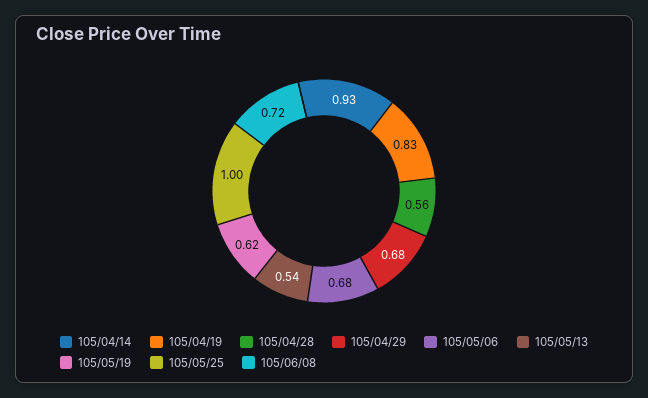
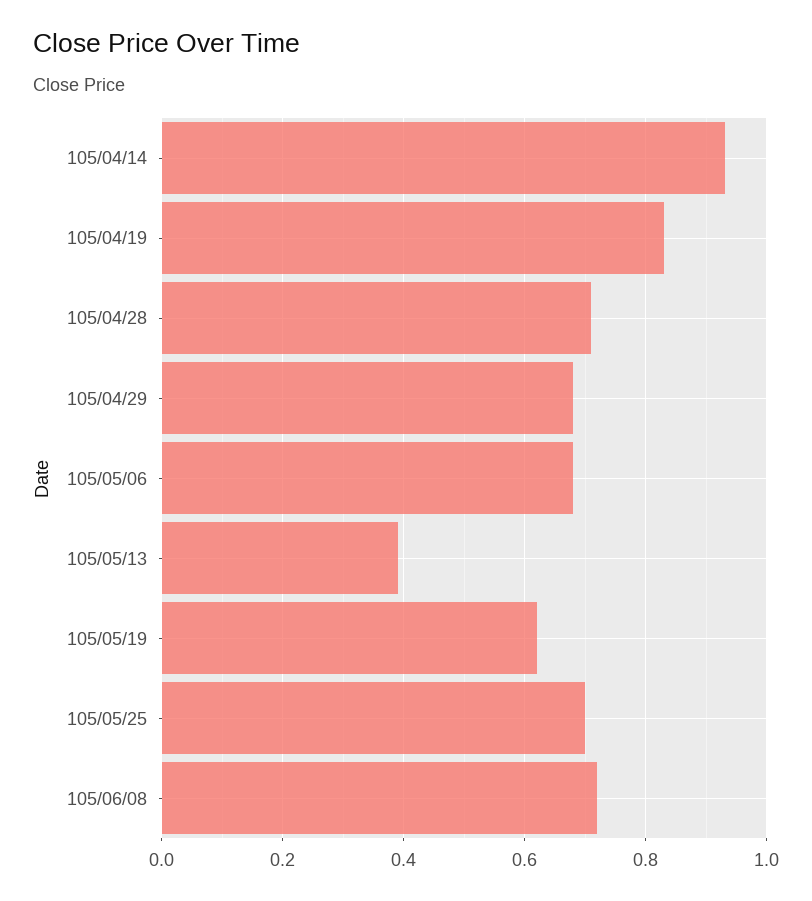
105/04/28: 0.56 -> 0.7
105/05/13: 0.54 -> 0.4
105/05/25: 1 -> 0.7

